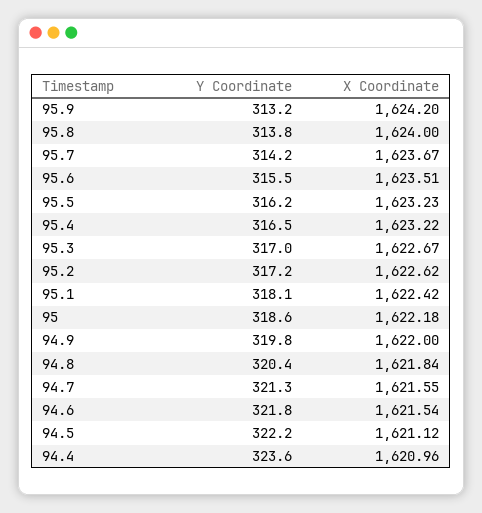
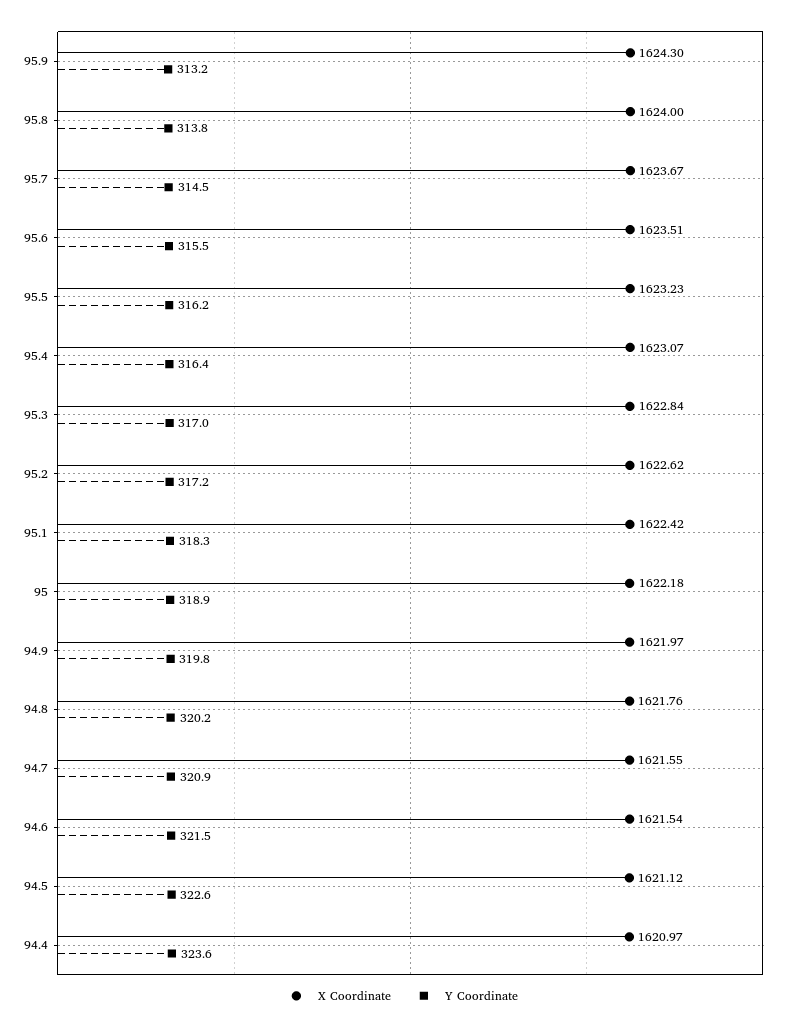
X Coordinate, 95.9: 1624.2 -> 1624.3
Y Coordinate, 95.7: 314.2 -> 314.5
Y Coordinate, 95.4: 316.5 -> 316.4
X Coordinate, 95.4: 1623.22 -> 1623.07
X Coordinate, 95.3: 1622.67 -> 1622.84
Y Coordinate, 95.1: 318.1 -> 318.3
Y Coordinate, 95: 318.6 -> 318.9
X Coordinate, 94.9: 1622 -> 1621.97
Y Coordinate, 94.8: 320.4 -> 320.2
X Coordinate, 94.8: 1621.84 -> 1621.76
Y Coordinate, 94.7: 321.3 -> 320.9
Y Coordinate, 94.6: 321.8 -> 321.5
Y Coordinate, 94.5: 322.2 -> 322.6
X Coordinate, 94.4: 1620.96 -> 1620.97

